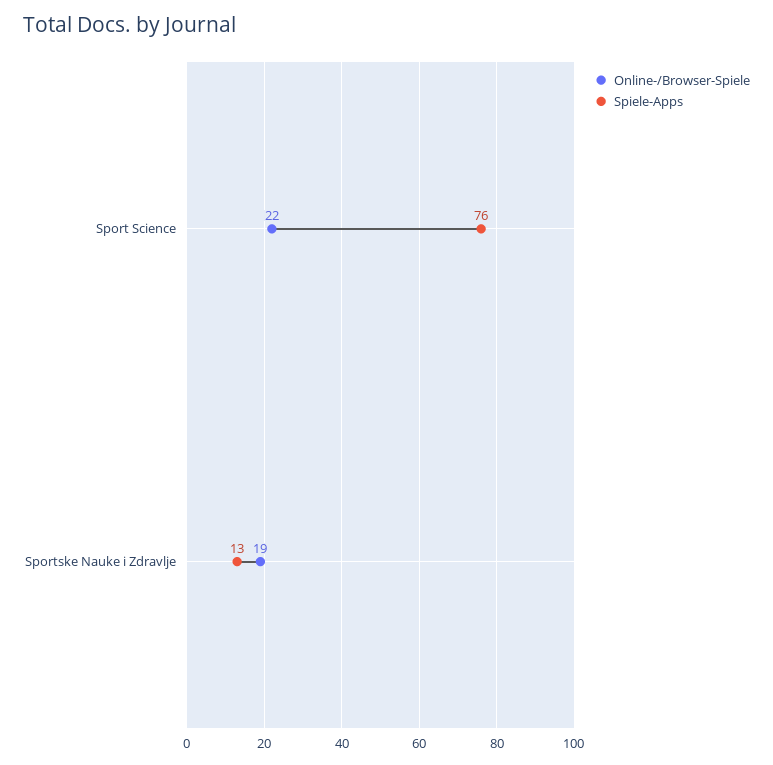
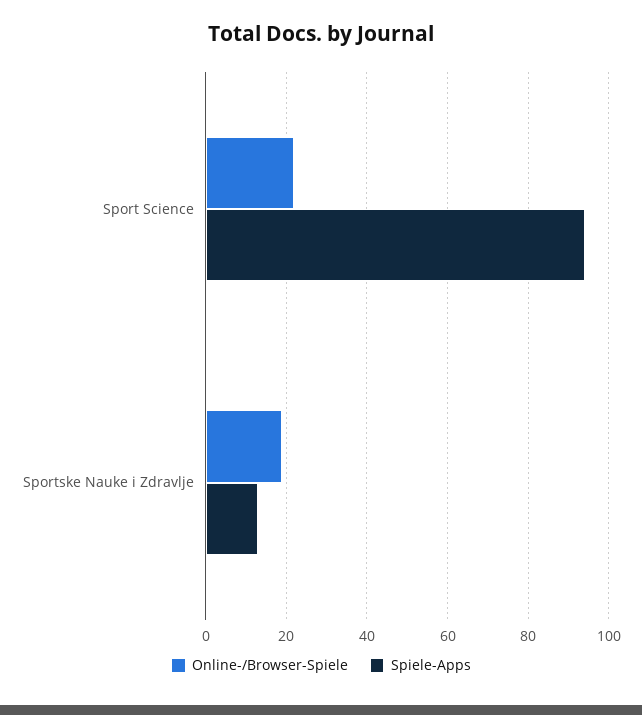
Spiele-Apps, Sport Science: 76 -> 95

